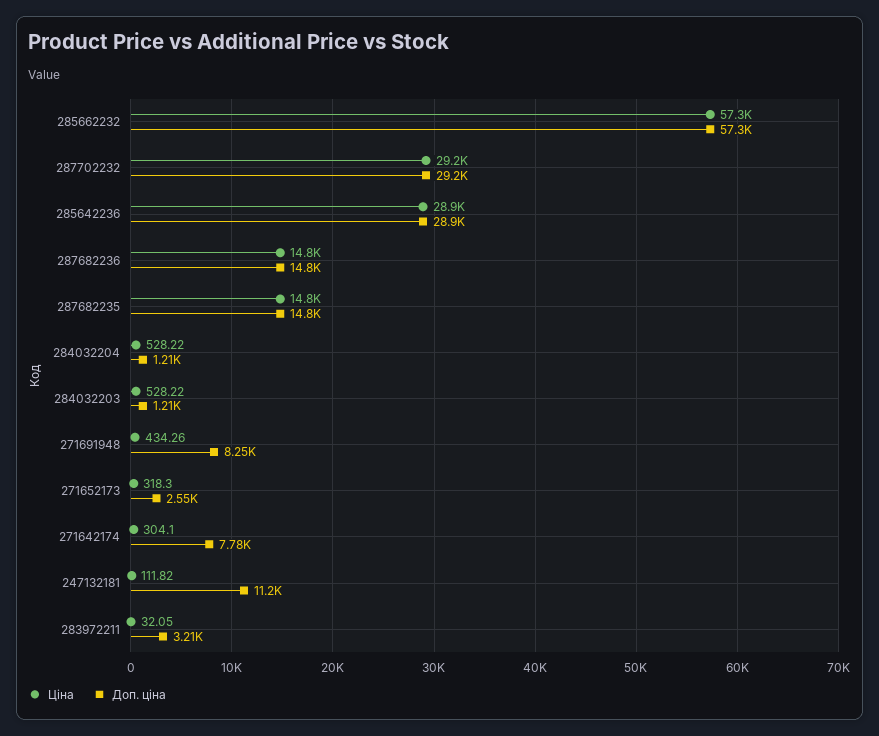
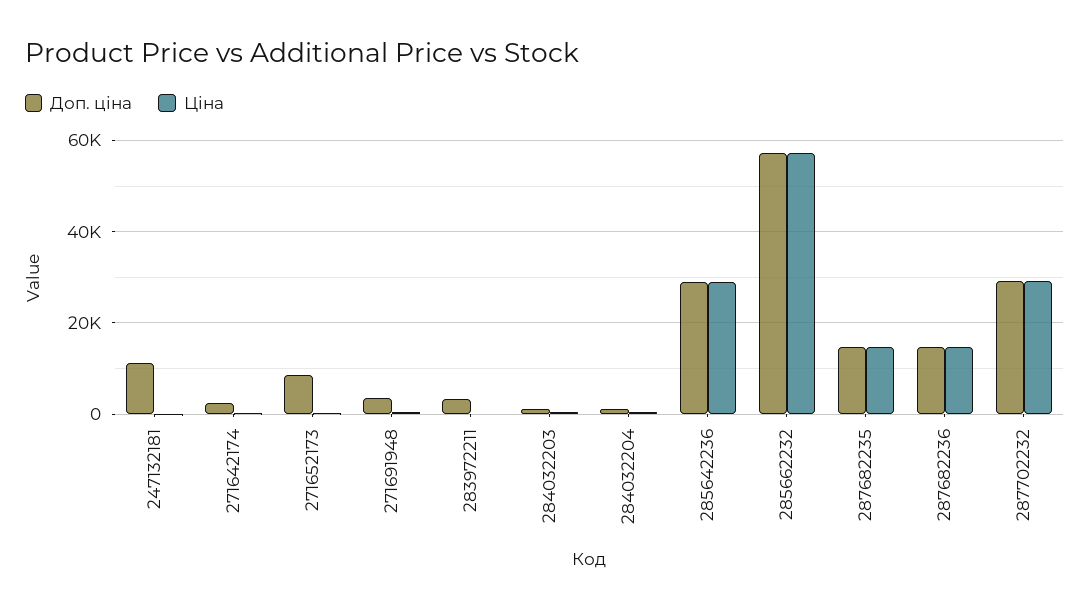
Доп. ціна, 271691948: 8250 -> 4000
Доп. ціна, 271652173: 2550 -> 8000
Доп. ціна, 271642174: 7780 -> 2000

